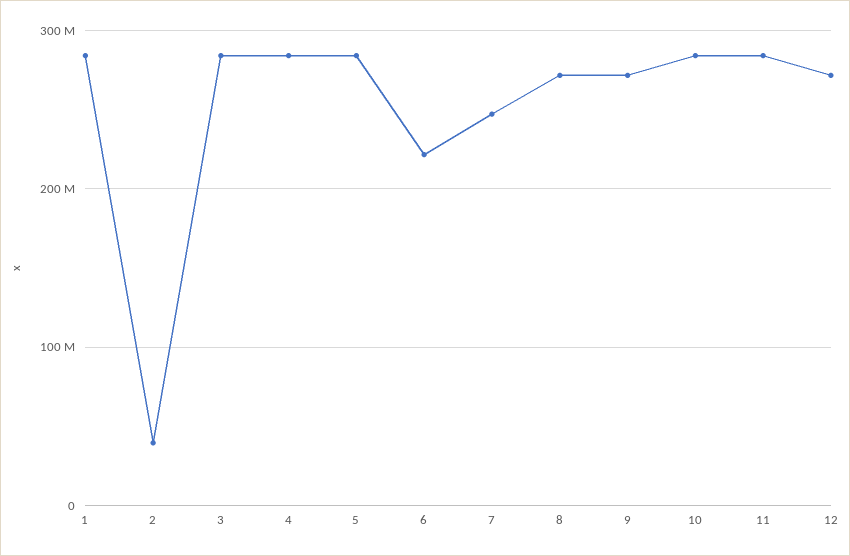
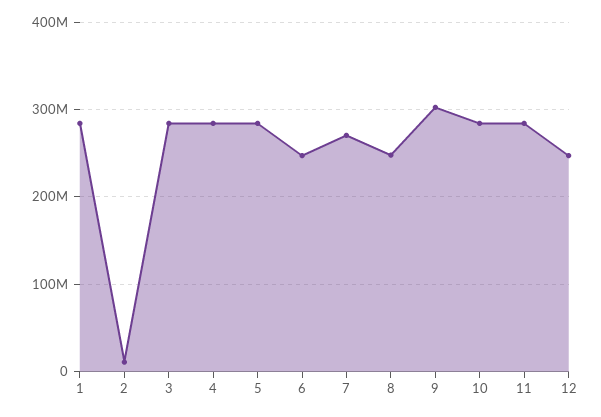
2: 40000000 -> 10000000
6: 220000000 -> 250000000
7: 250000000 -> 270000000
8: 270000000 -> 250000000
9: 270000000 -> 300000000
12: 270000000 -> 250000000

